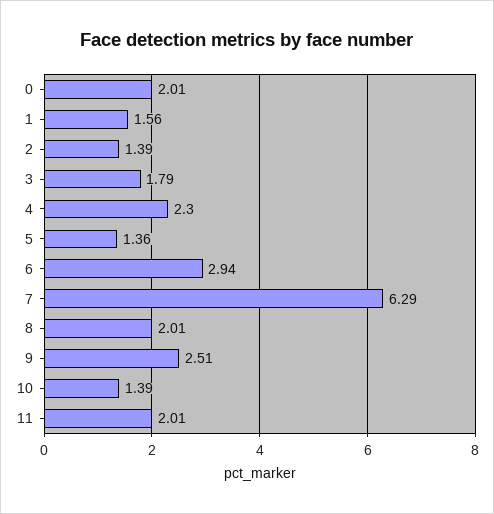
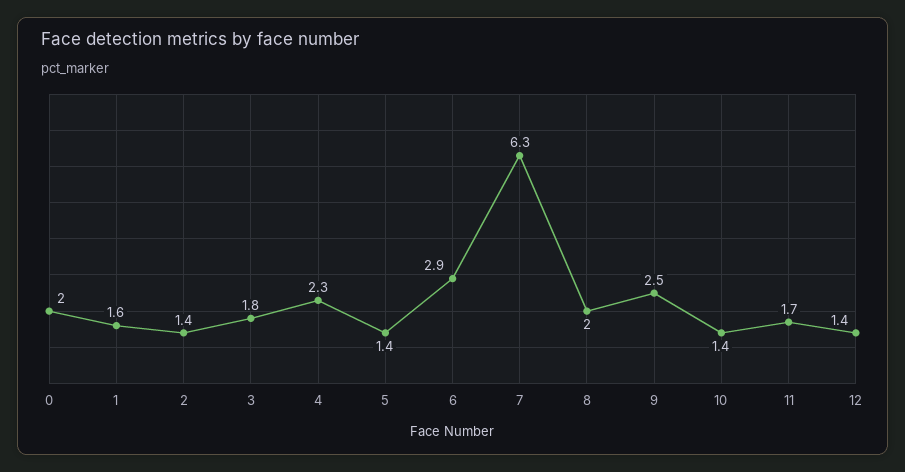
11: 2.01 -> 1.7
12: none -> 1.4

